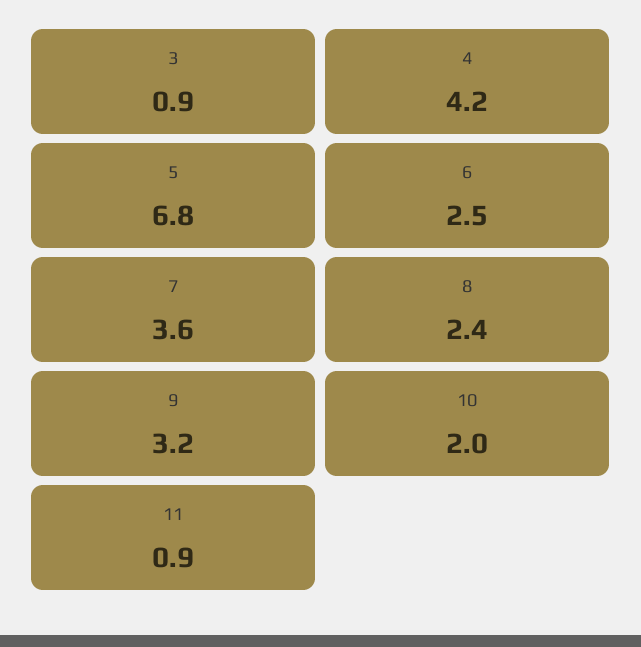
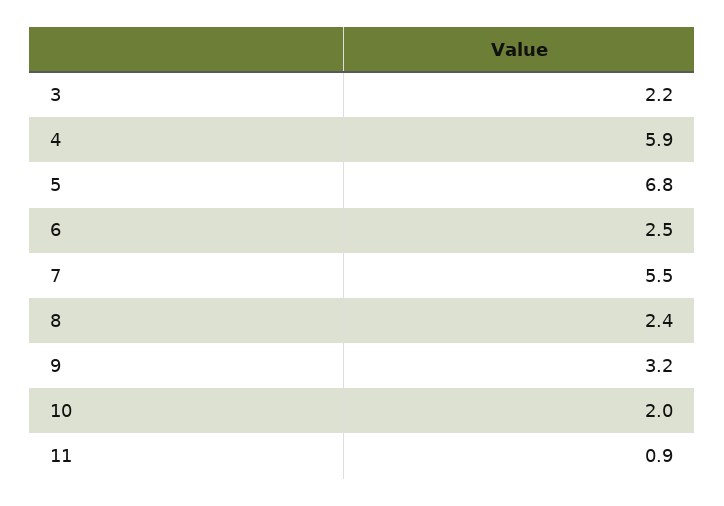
3: 0.9 -> 2.2
4: 4.2 -> 5.9
7: 3.6 -> 5.5

